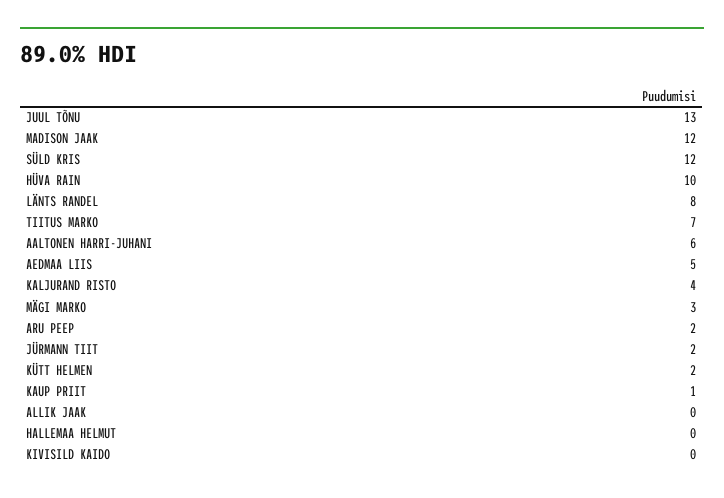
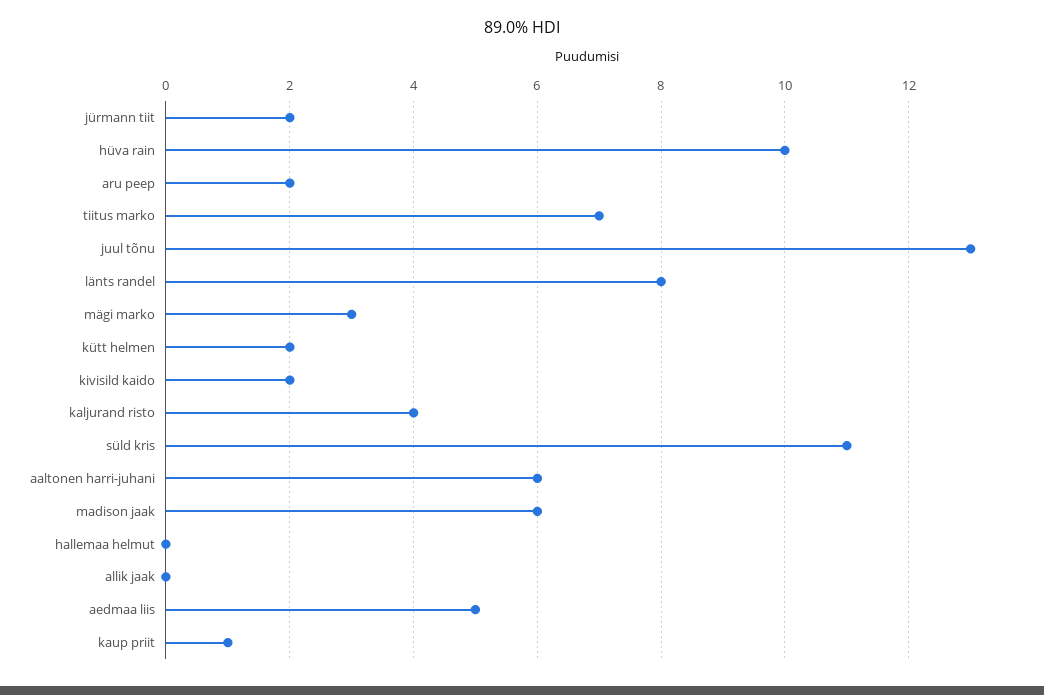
MADISON JAAK: 12 -> 6
SÜLD KRIS: 12 -> 11
KIVISILD KAIDO: 0 -> 2

